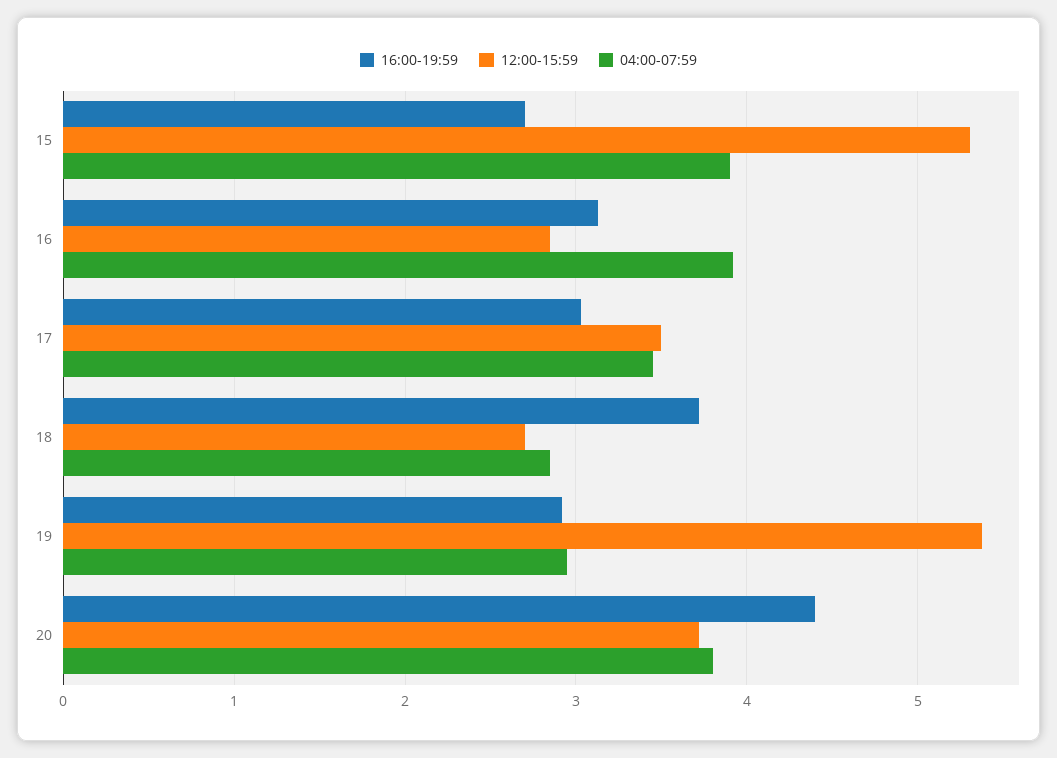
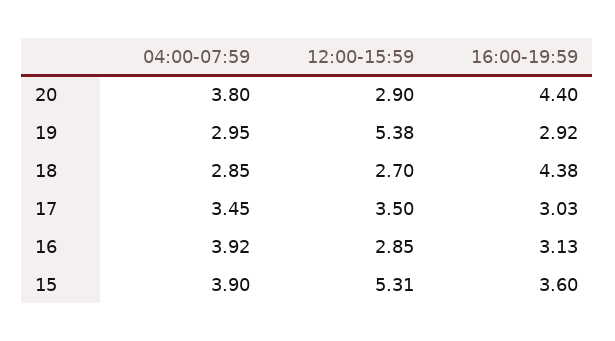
16:00-19:59, 15: 2.7 -> 3.6
16:00-19:59, 18: 3.7 -> 4.38
12:00-15:59, 20: 3.7 -> 2.9

